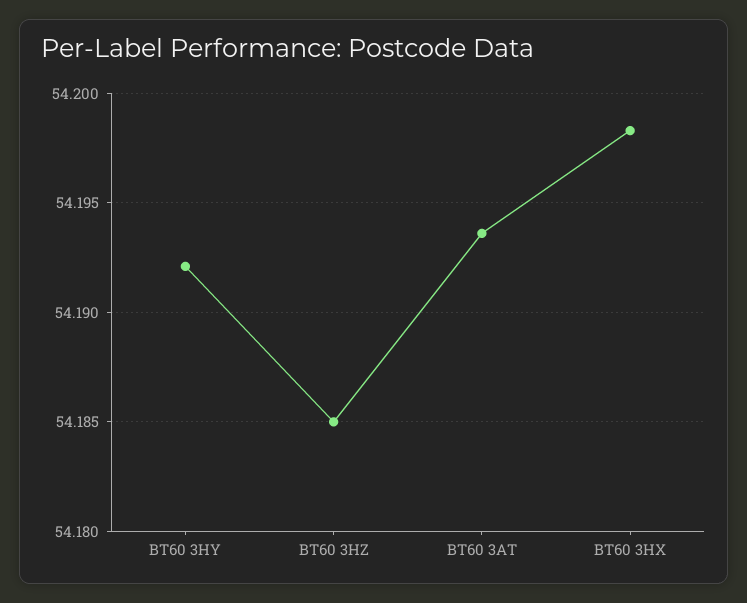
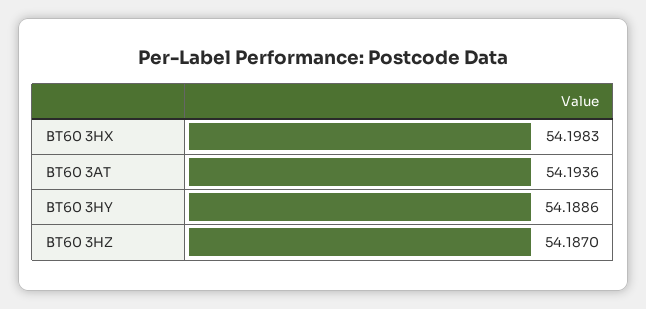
BT60 3HY: 54.192 -> 54.1886
BT60 3HZ: 54.185 -> 54.187

